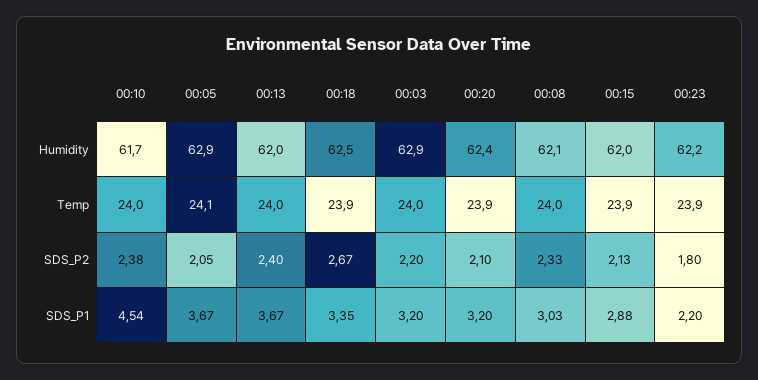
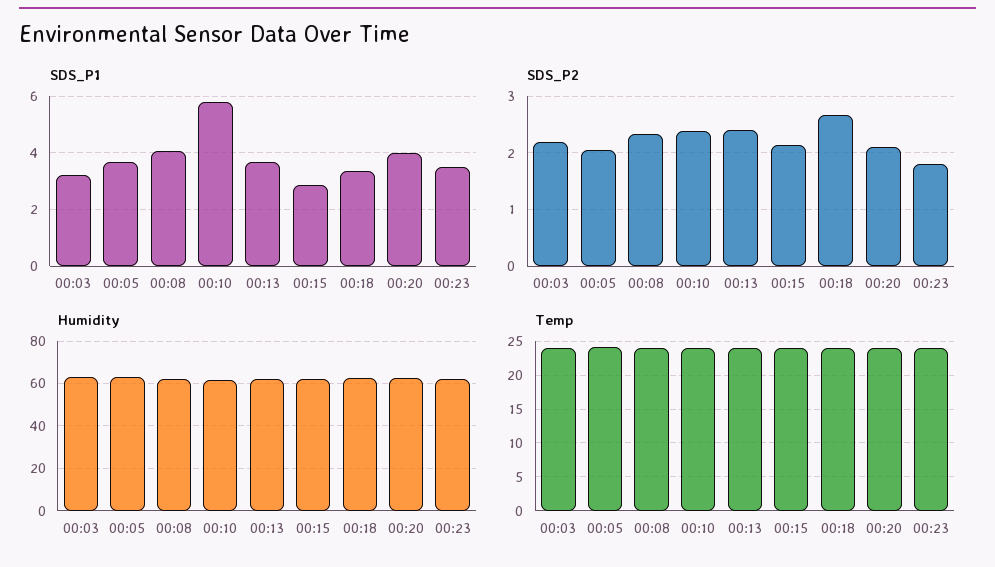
SDS_P1, 00:10: 4.54 -> 5.75
SDS_P1, 00:20: 3.2 -> 4
SDS_P1, 00:08: 3.03 -> 4
SDS_P1, 00:23: 2.2 -> 3.5

